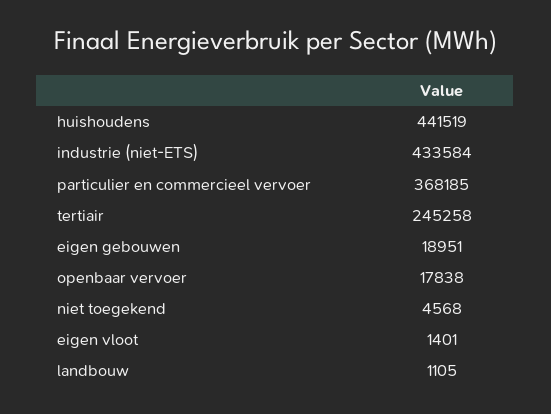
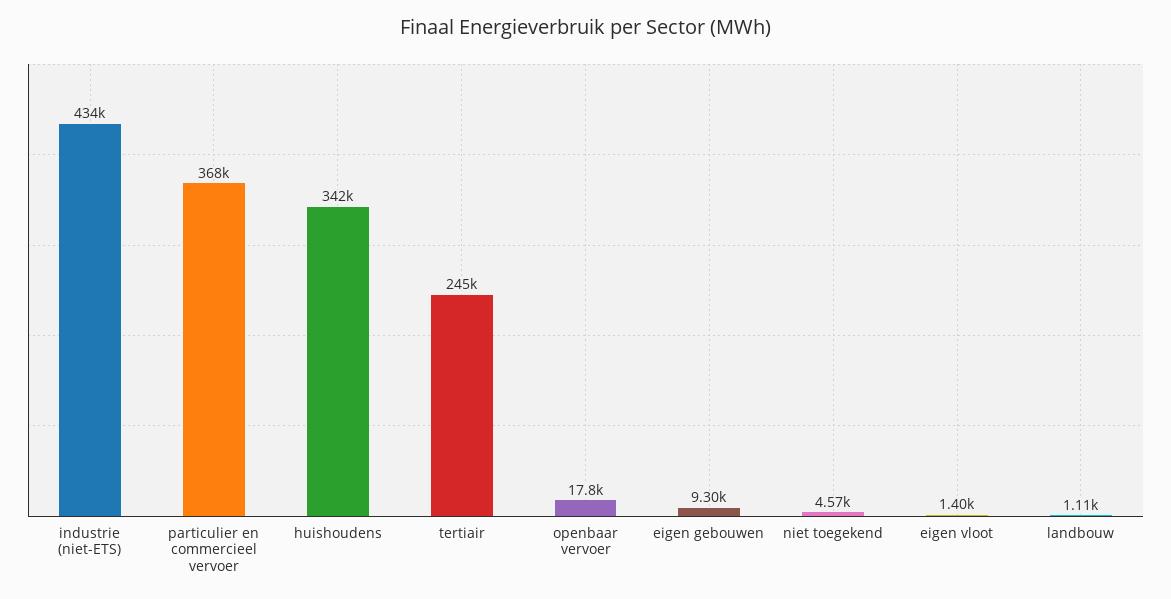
huishoudens: 441519 -> 342000
eigen gebouwen: 18951 -> 9300

